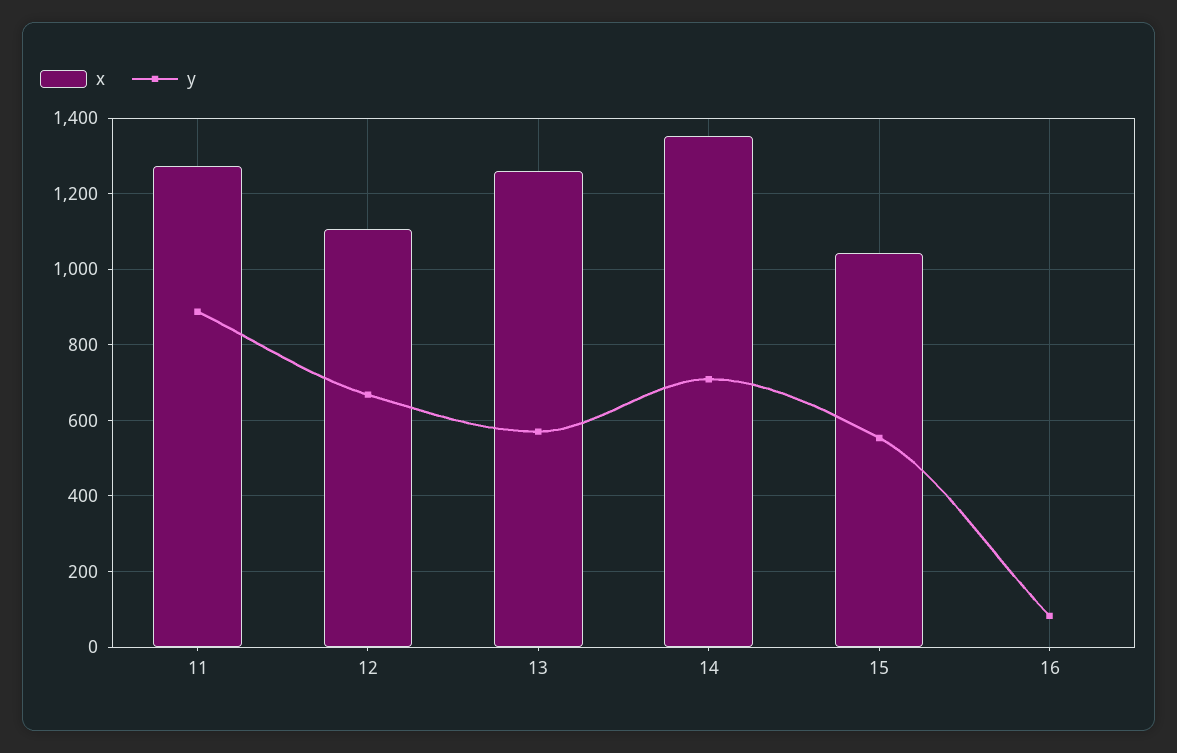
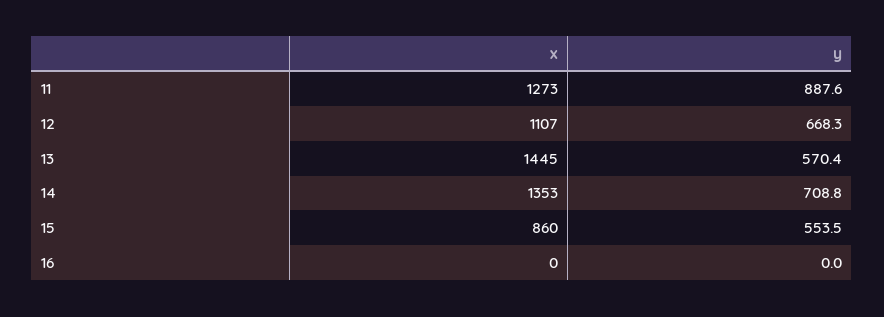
x, 13: 1260 -> 1445
x, 15: 1040 -> 860
y, 16: 80 -> 0

